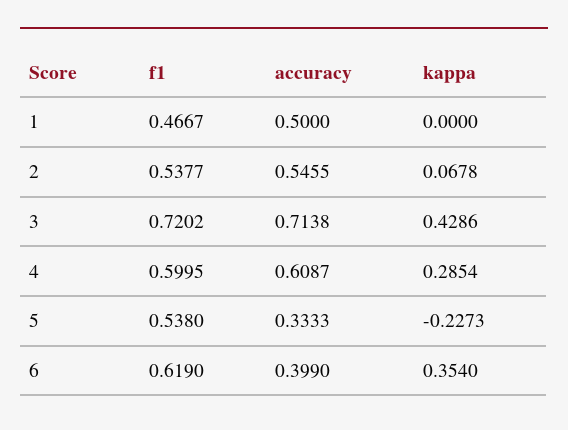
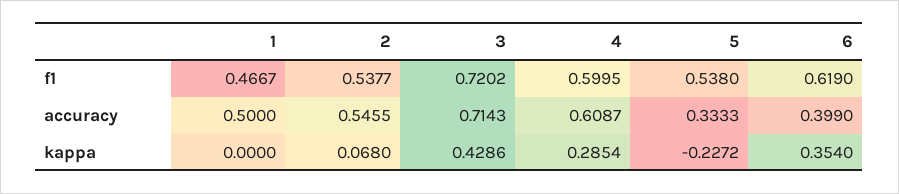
kappa, 2: 0.0678 -> 0.068
accuracy, 3: 0.7138 -> 0.7143
kappa, 5: -0.2273 -> -0.2272

